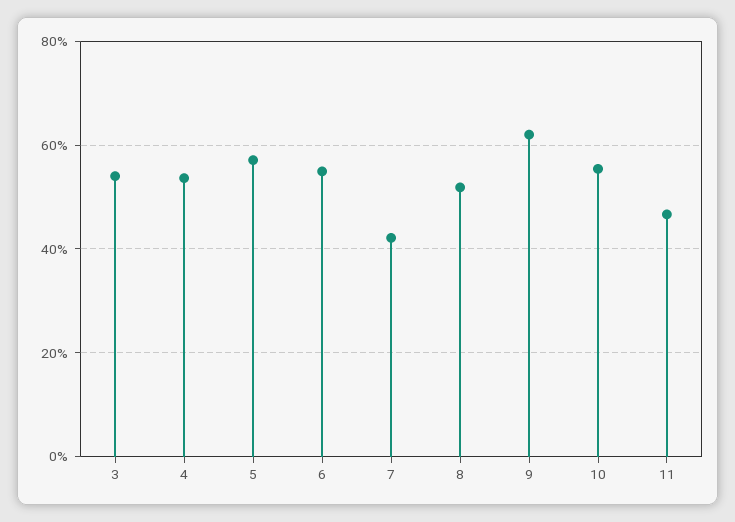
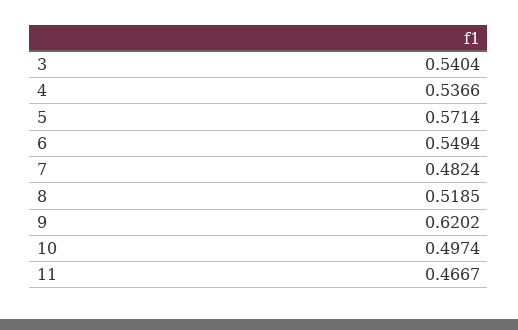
7: 0.42 -> 0.4824
10: 0.56 -> 0.4974

